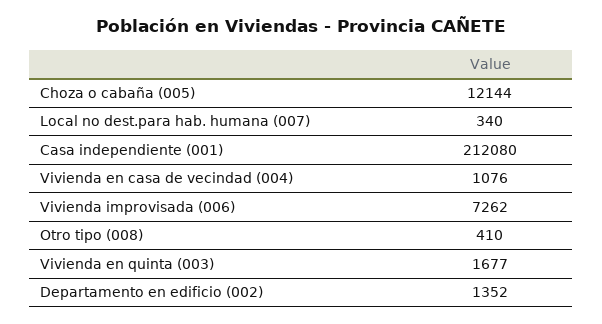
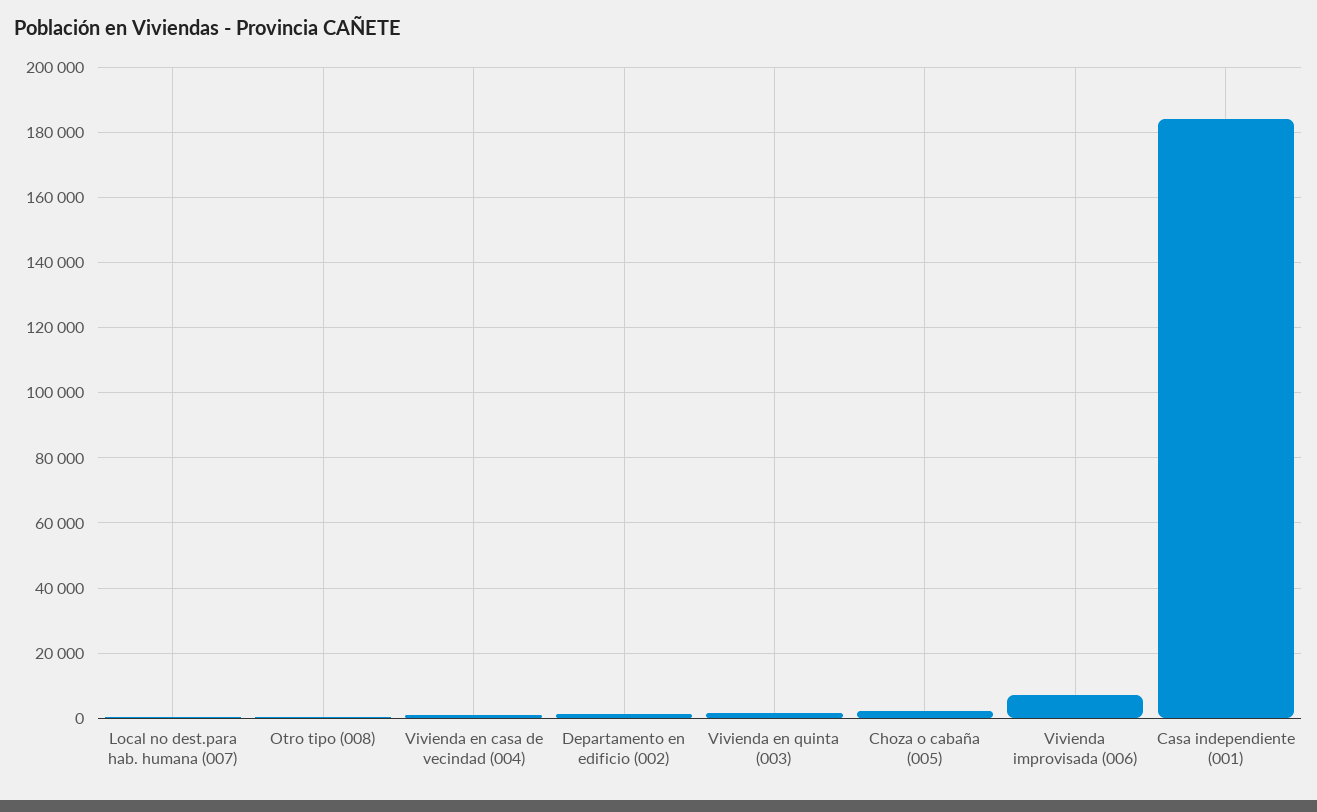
Choza o cabaña (005): 12144 -> 2000
Casa independiente (001): 212080 -> 184000

